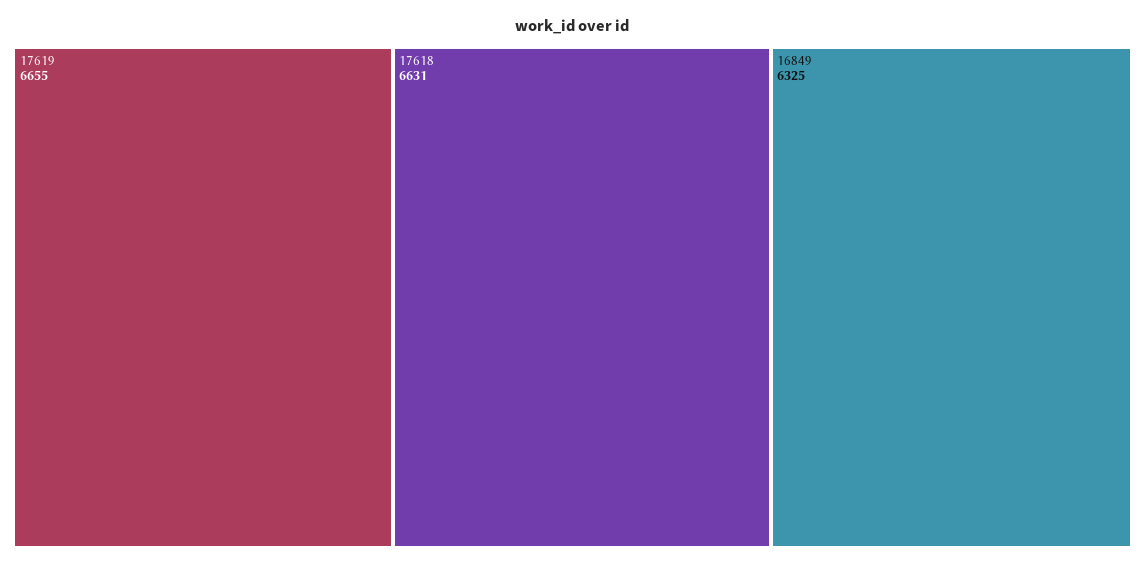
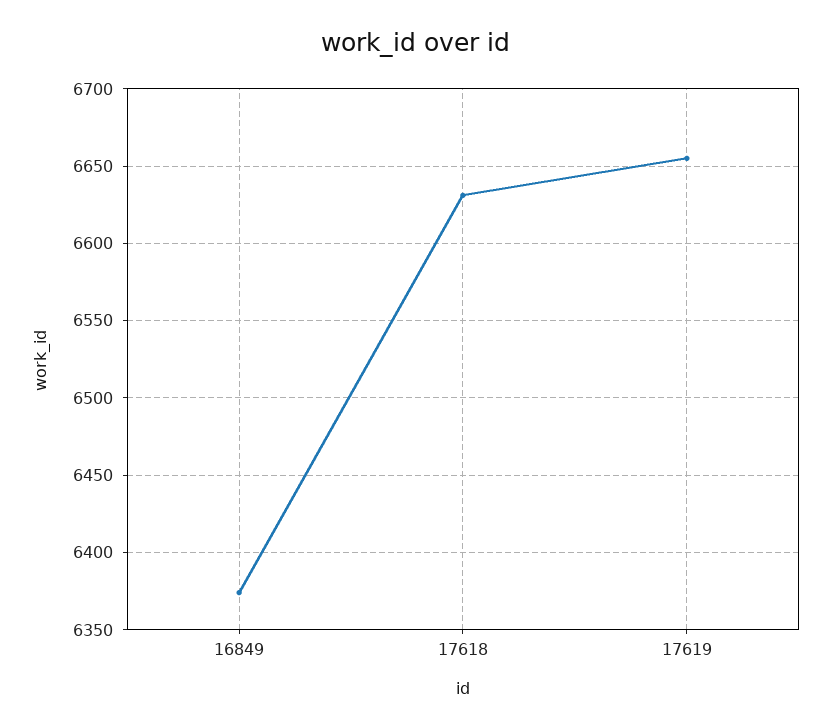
16849: 6325 -> 6375

